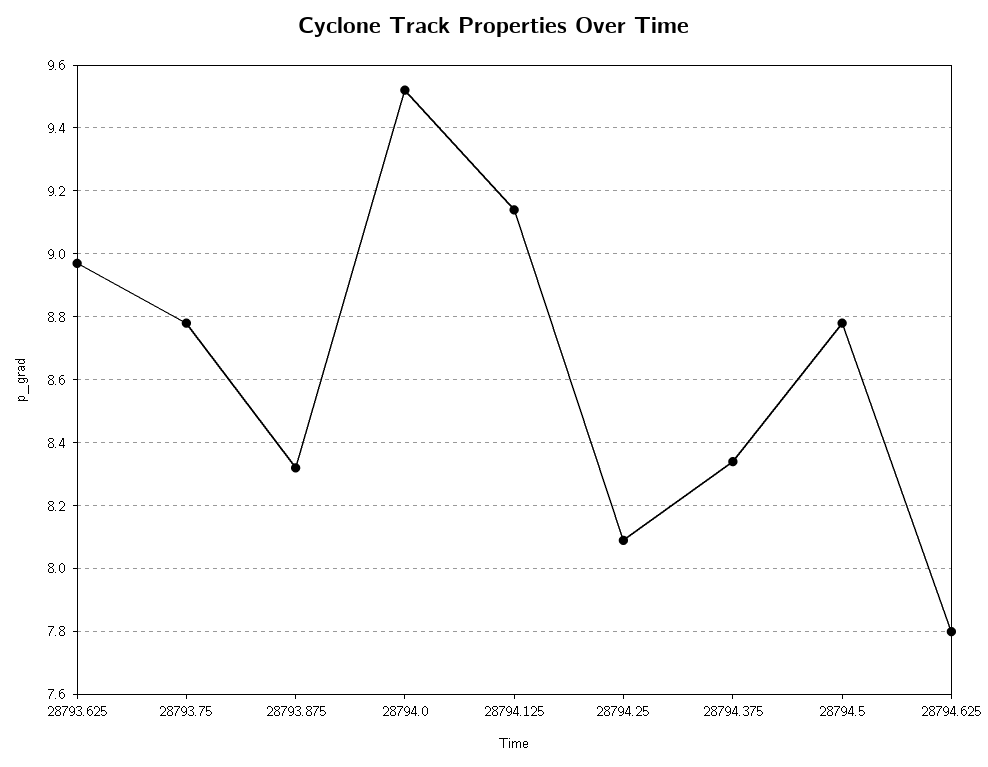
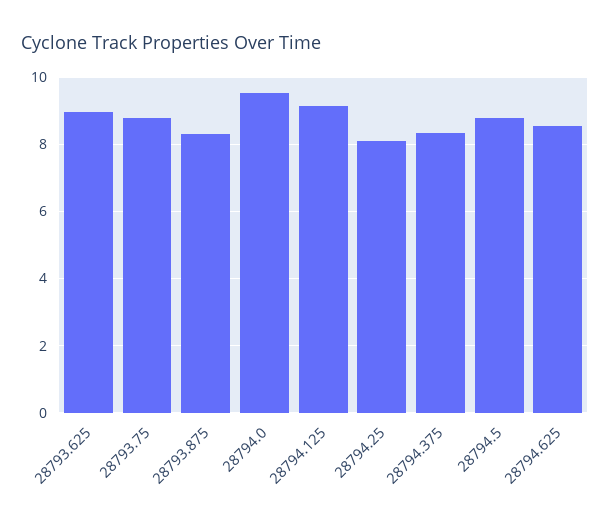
28794.625: 7.8 -> 8.6

